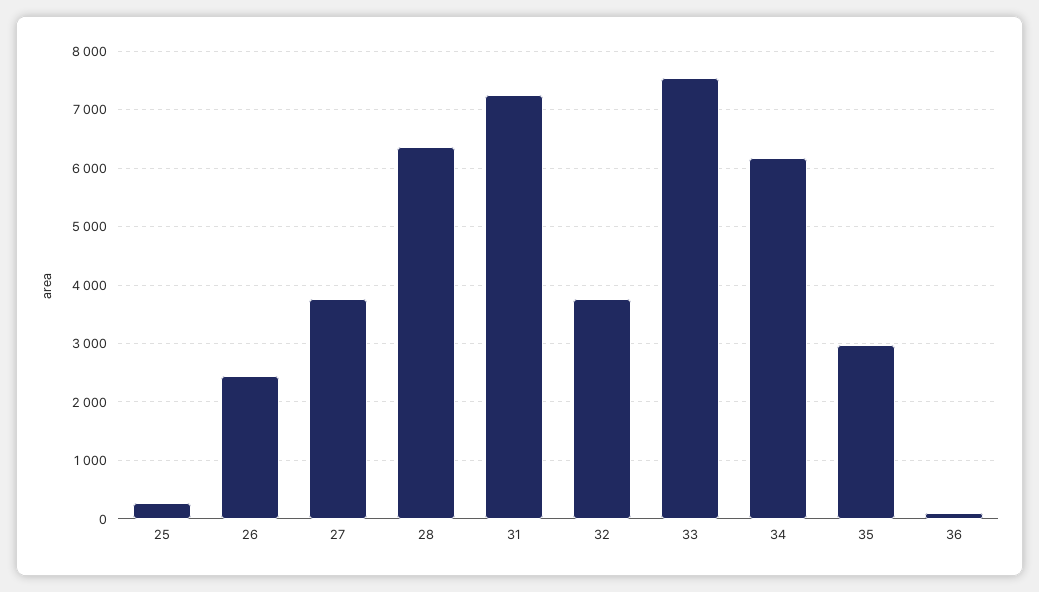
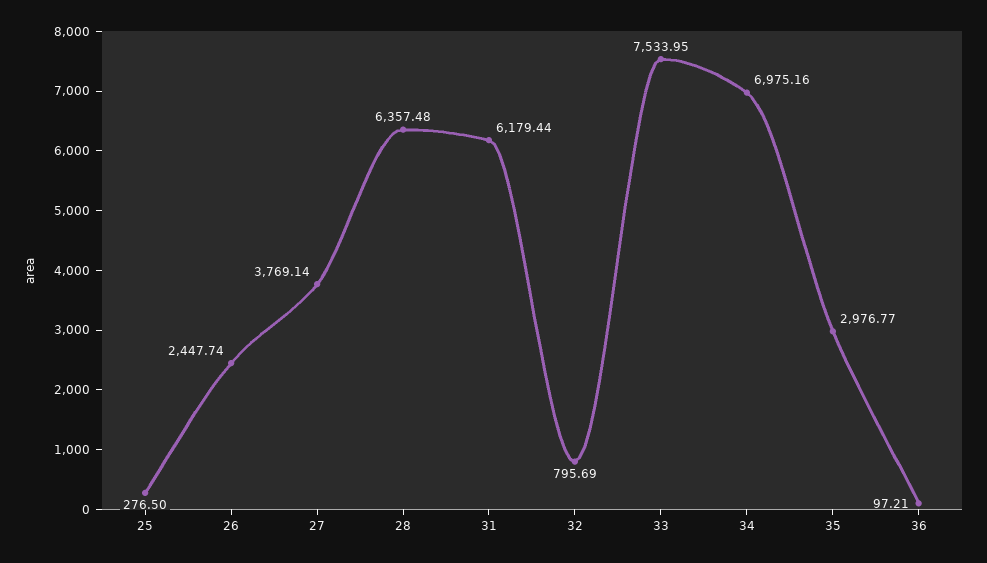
31: 7200 -> 6179.44
32: 3800 -> 795.69
34: 6200 -> 6975.16

